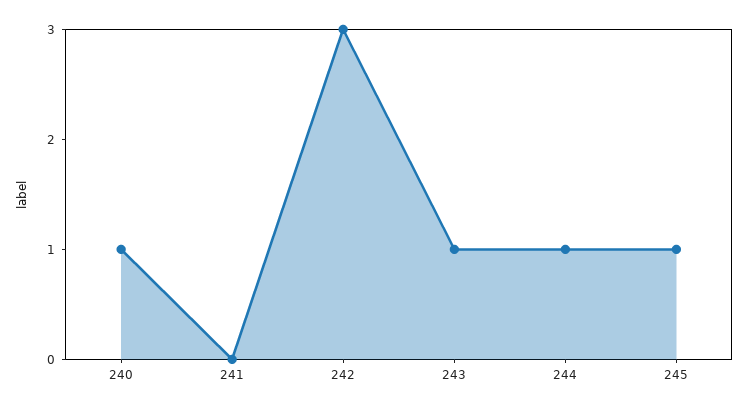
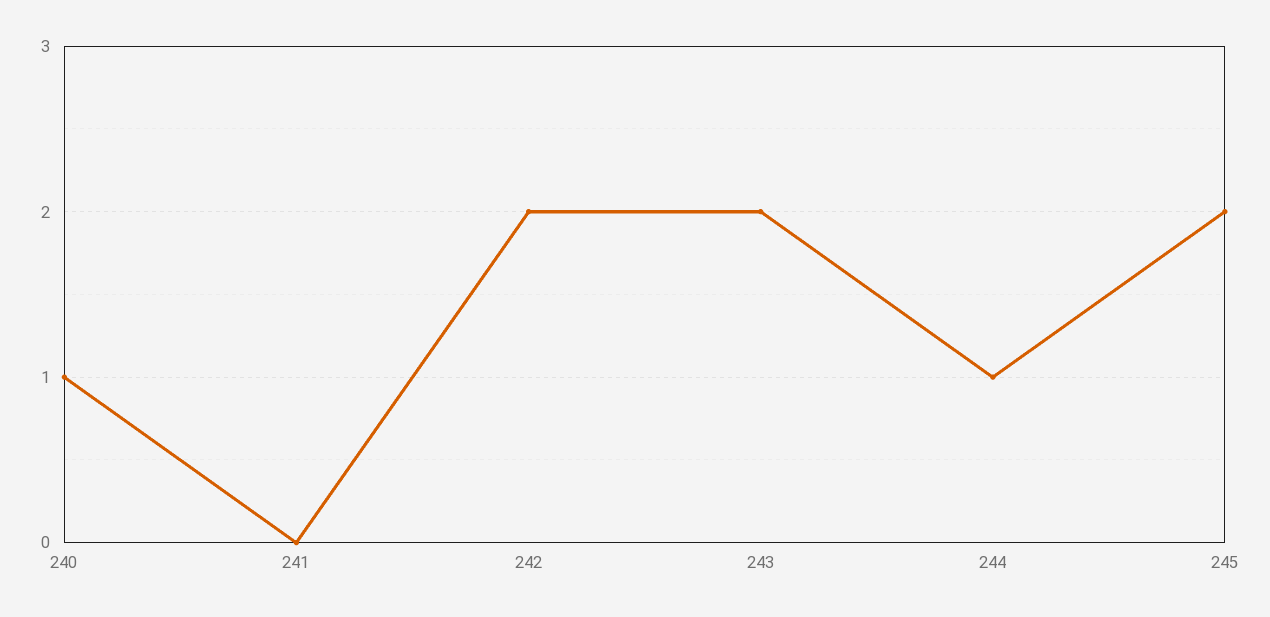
242: 3 -> 2
243: 1 -> 2
245: 1 -> 2

